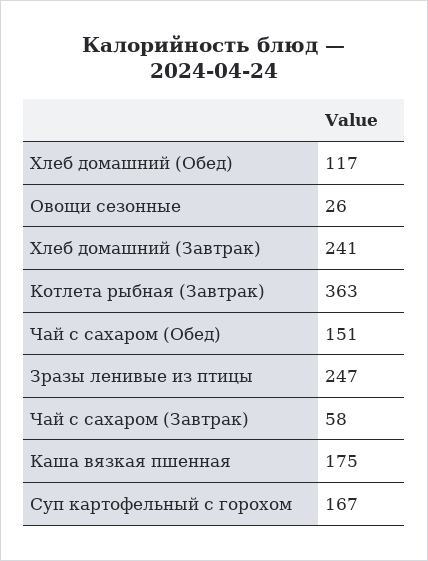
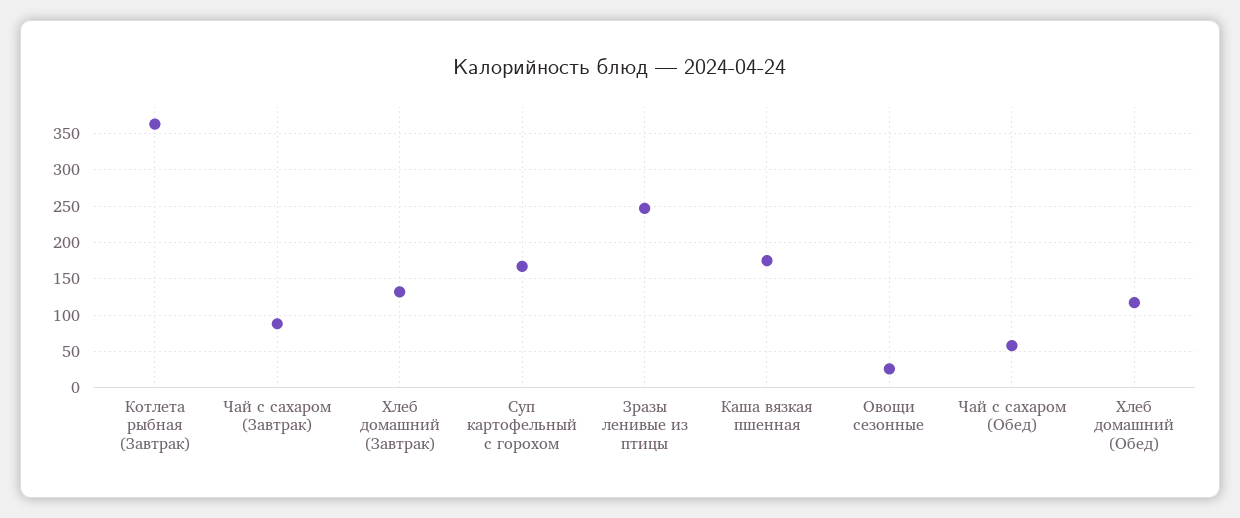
Хлеб домашний (Завтрак): 241 -> 130
Чай с сахаром (Обед): 151 -> 60
Чай с сахаром (Завтрак): 58 -> 90

